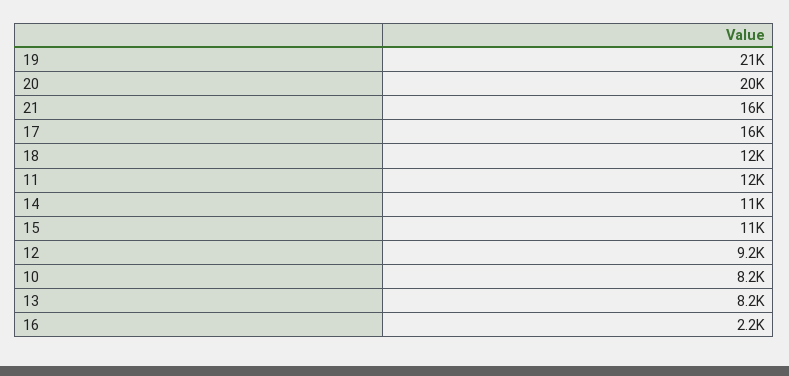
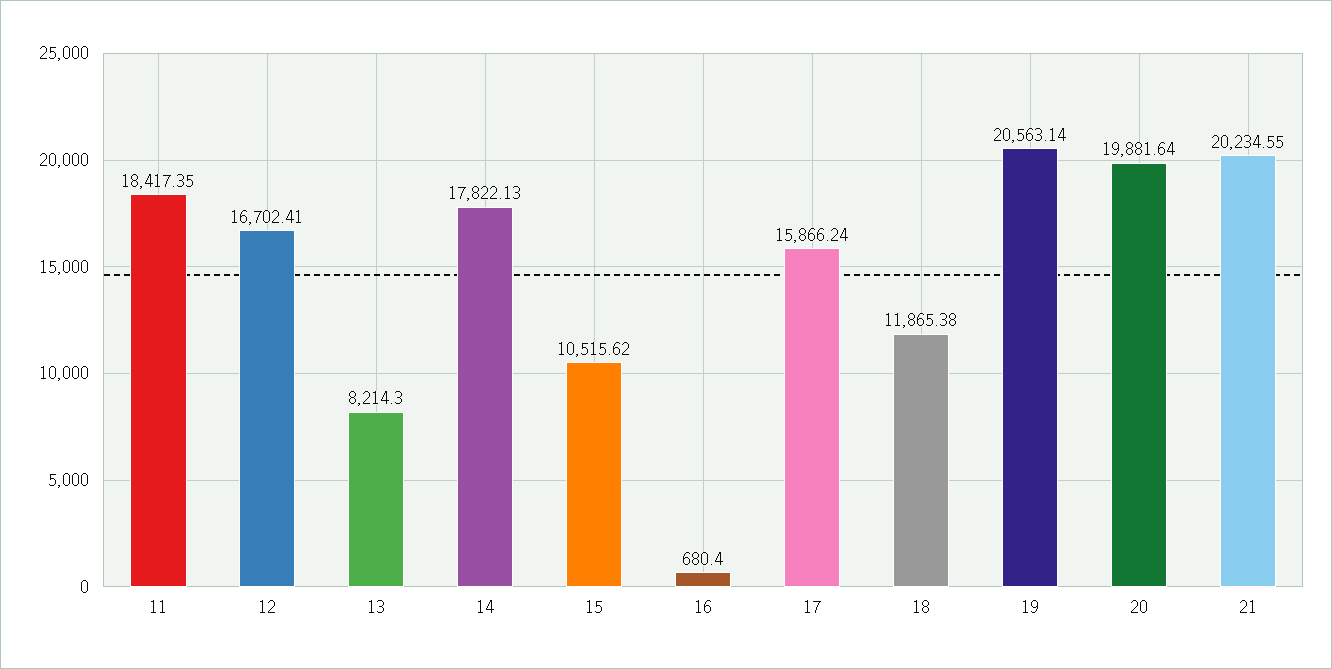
21: 16000 -> 20234.55
11: 12000 -> 18417.35
14: 11000 -> 17822.13
12: 9200 -> 16702.41
10: 8200 -> none
16: 2200 -> 680.4

